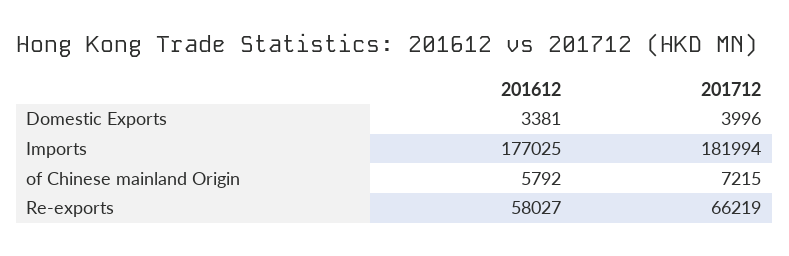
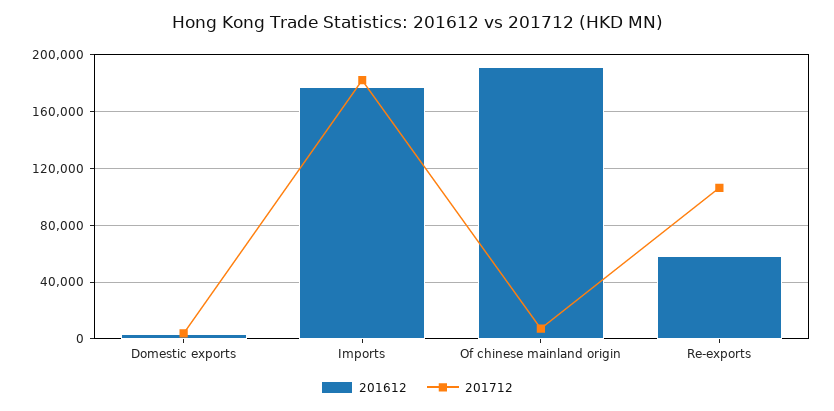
201612, of Chinese mainland Origin: 5792 -> 190000
201712, Re-exports: 66219 -> 105000

